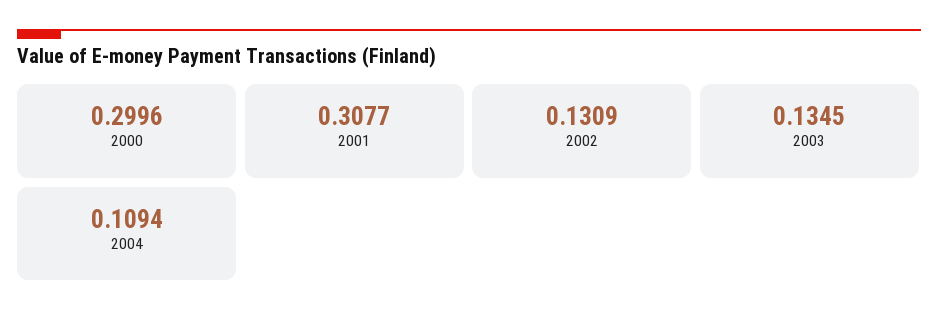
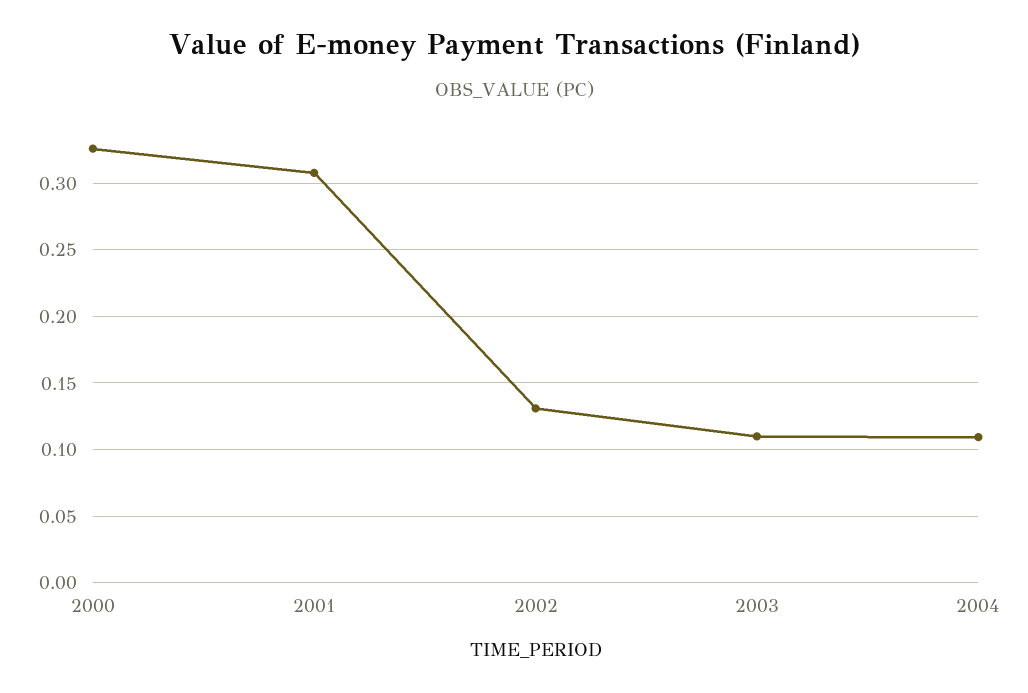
2000: 0.2996 -> 0.325
2003: 0.1345 -> 0.11

